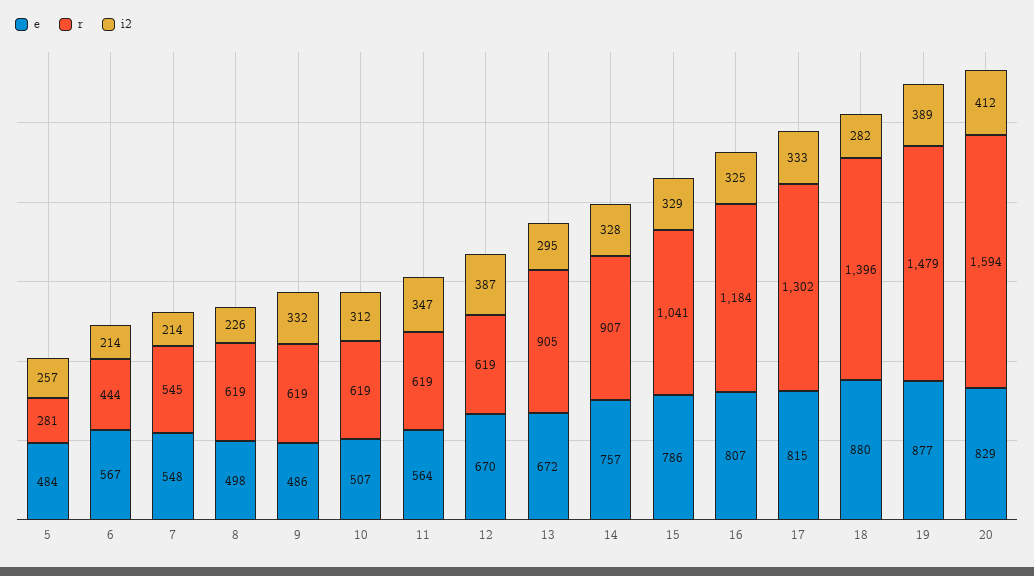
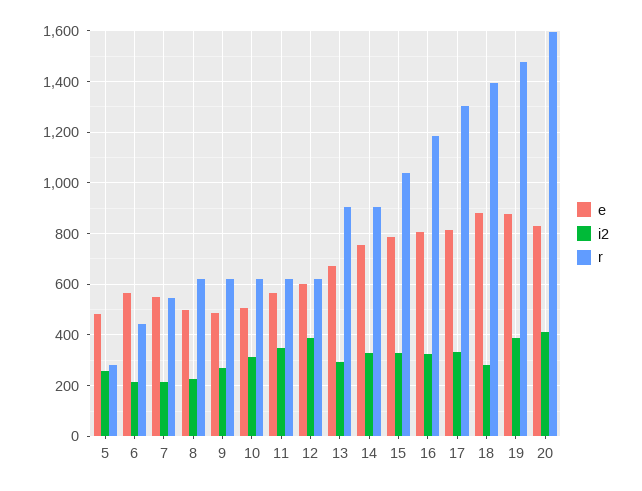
i2, 9: 332 -> 275
e, 12: 670 -> 600

